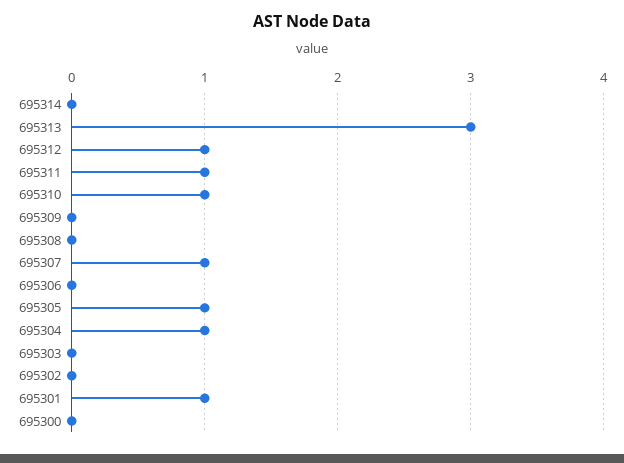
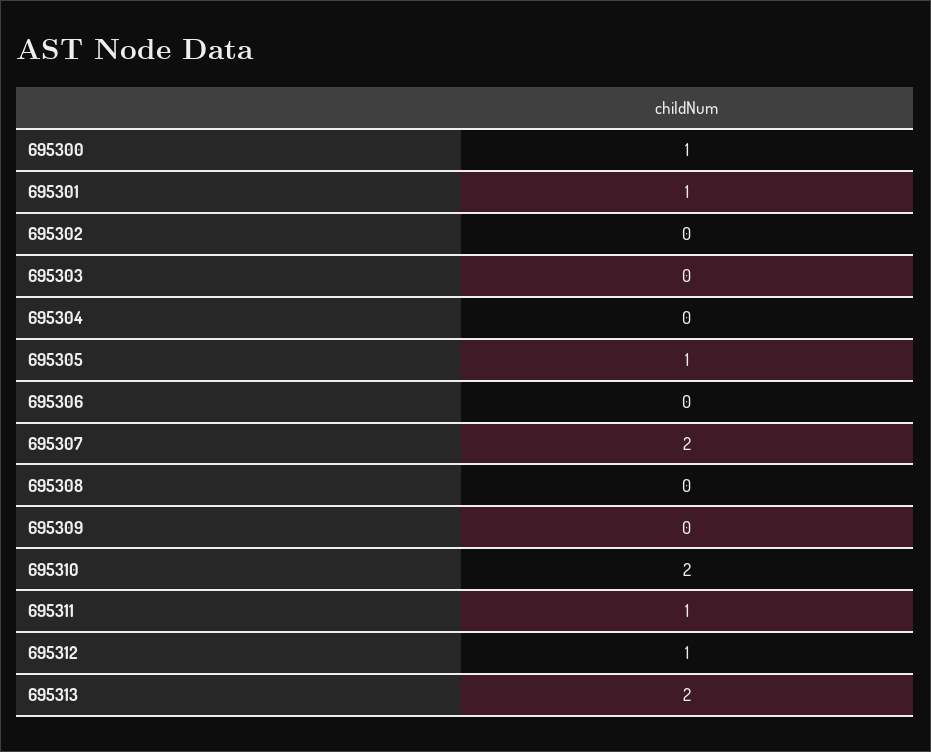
695314: 0 -> none
695313: 3 -> 2
695310: 1 -> 2
695307: 1 -> 2
695304: 1 -> 0
695300: 0 -> 1

